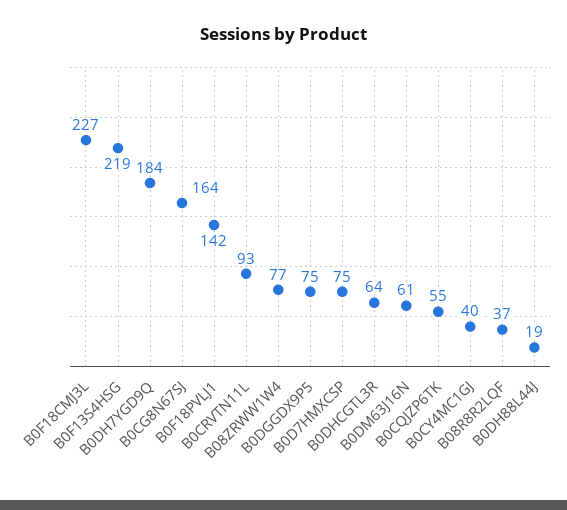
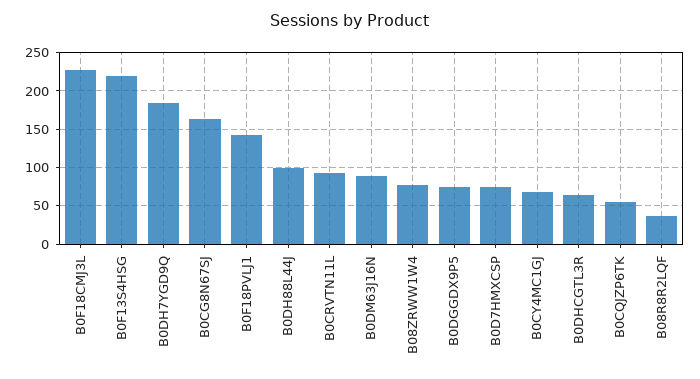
B0DM63J16N: 61 -> 90
B0CY4MC1GJ: 40 -> 70
B0DH88L44J: 19 -> 100

